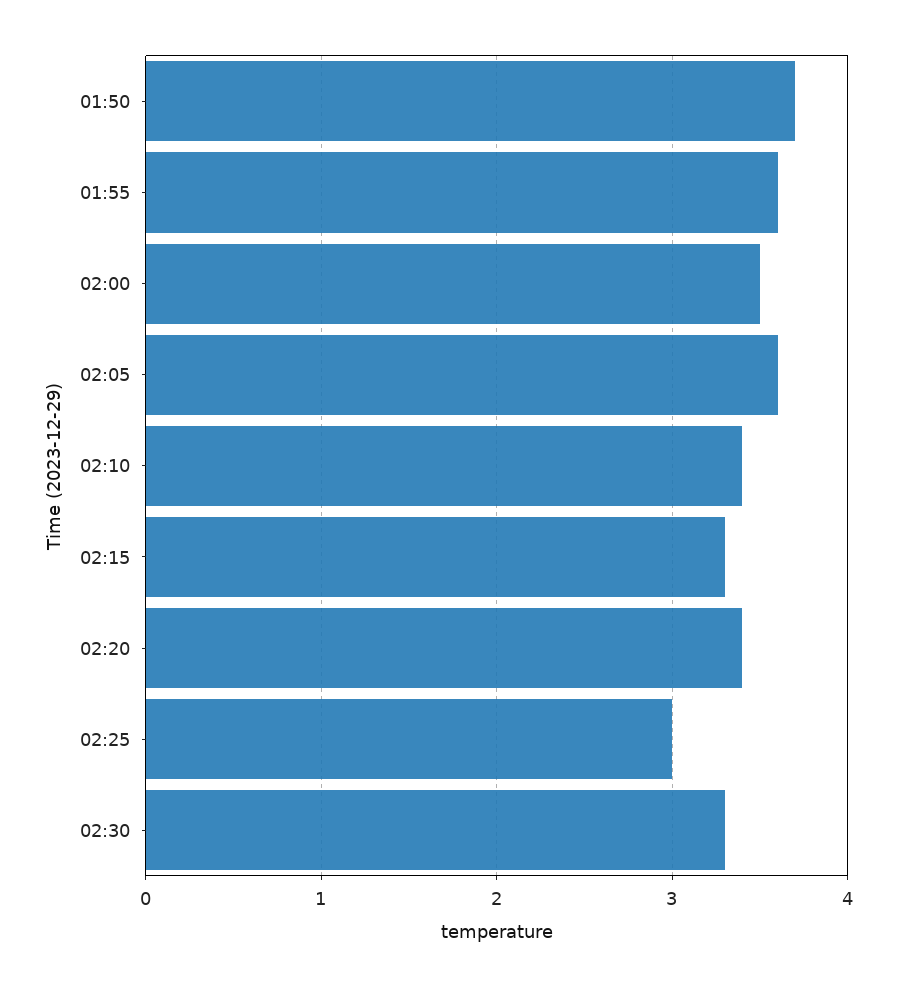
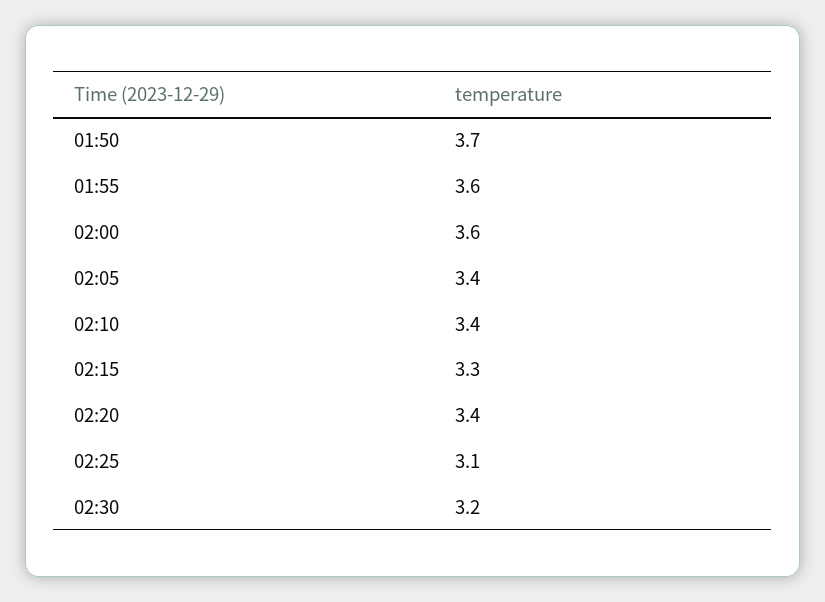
02:00: 3.5 -> 3.6
02:05: 3.6 -> 3.4
02:25: 3 -> 3.1
02:30: 3.3 -> 3.2

